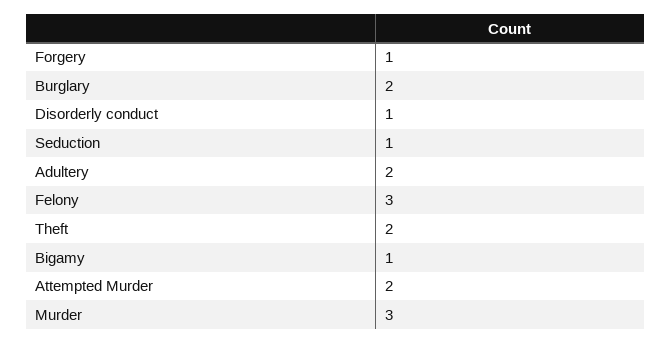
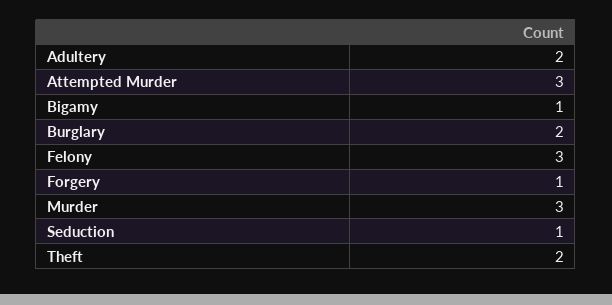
Disorderly conduct: 1 -> none
Attempted Murder: 2 -> 3

